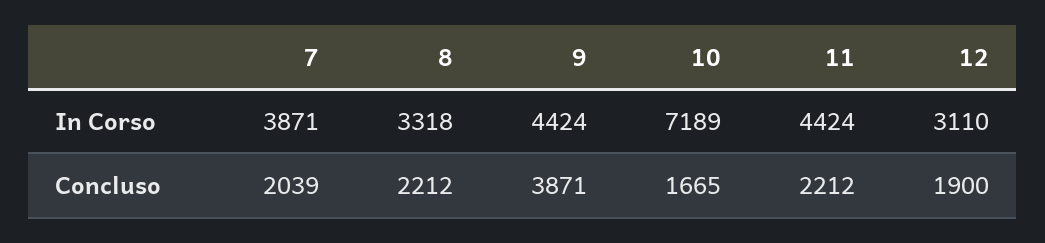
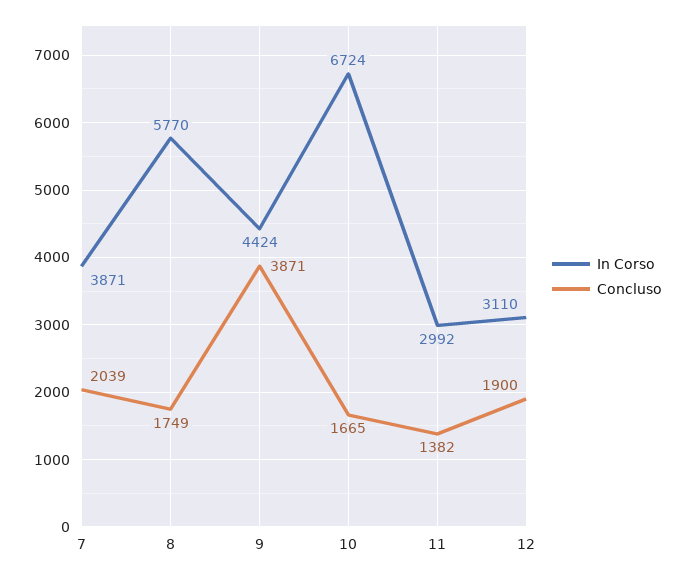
In Corso, 8: 3318 -> 5770
In Corso, 10: 7189 -> 6724
In Corso, 11: 4424 -> 2992
Concluso, 8: 2212 -> 1749
Concluso, 11: 2212 -> 1382

